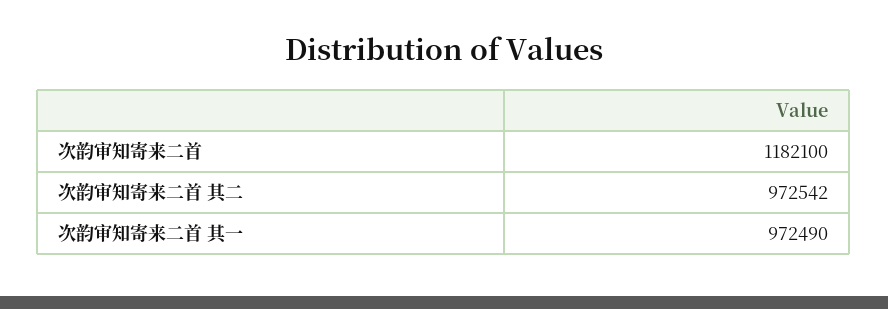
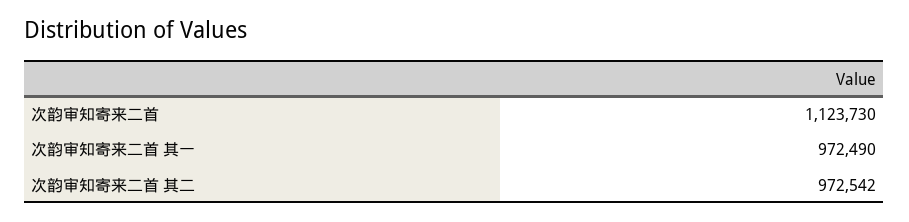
次韵审知寄来二首: 1182100 -> 1123730

